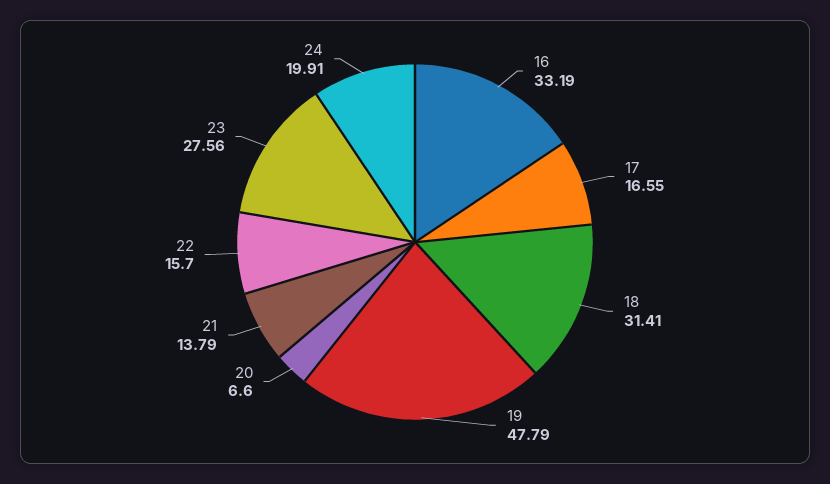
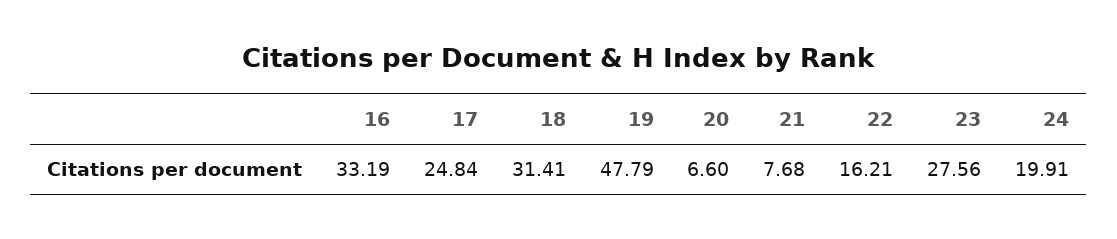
17: 16.55 -> 24.84
21: 13.79 -> 7.68
22: 15.7 -> 16.21

